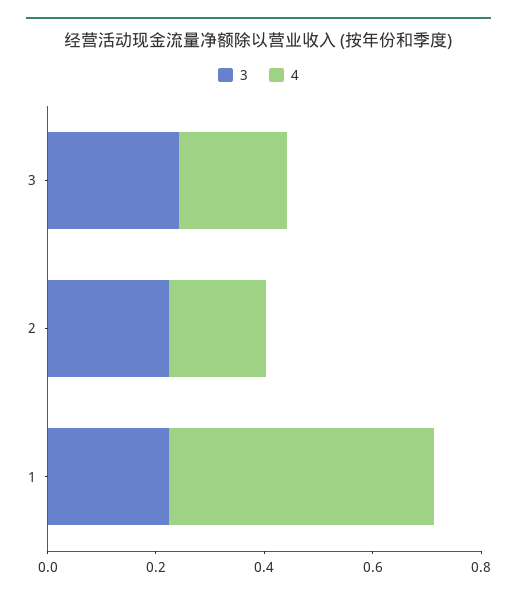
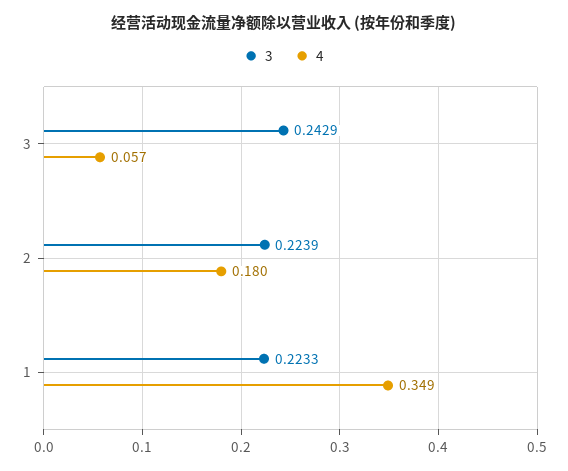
4, 3: 0.2 -> 0.057
4, 1: 0.5 -> 0.349

